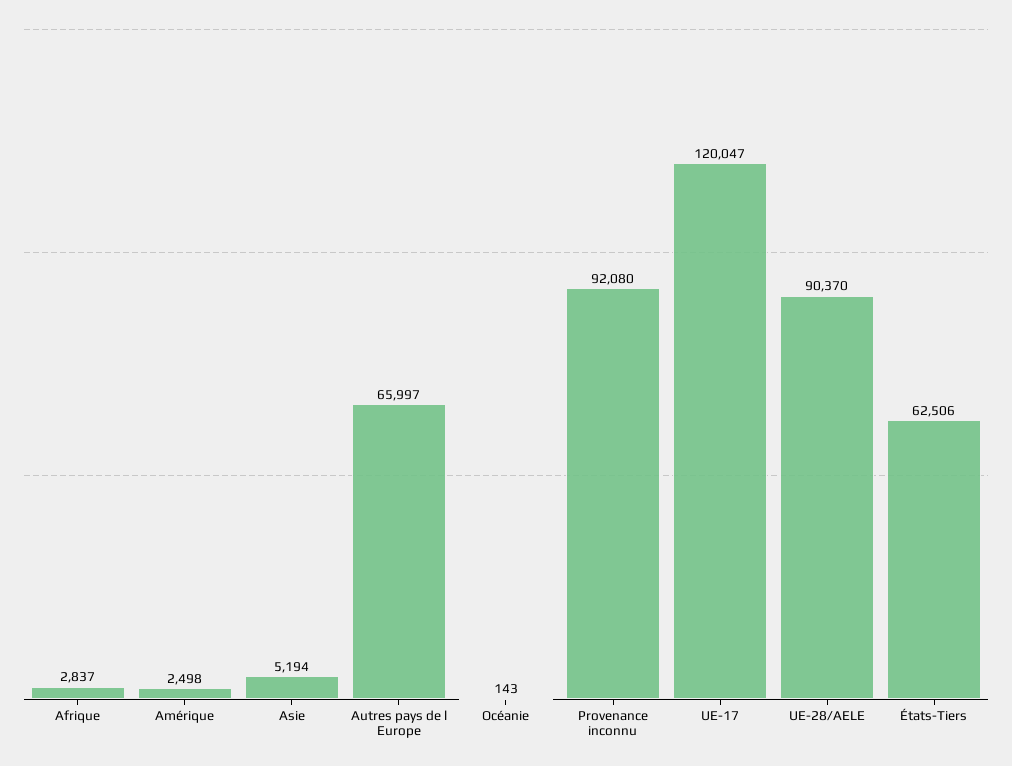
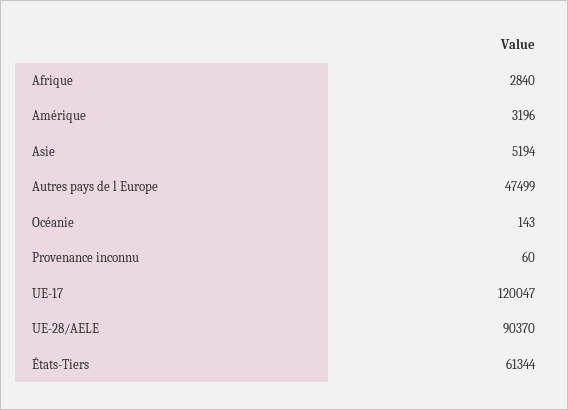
Afrique: 2837 -> 2840
Amérique: 2498 -> 3196
Autres pays de l Europe: 65997 -> 47499
Provenance inconnu: 92080 -> 60
États-Tiers: 62506 -> 61344

